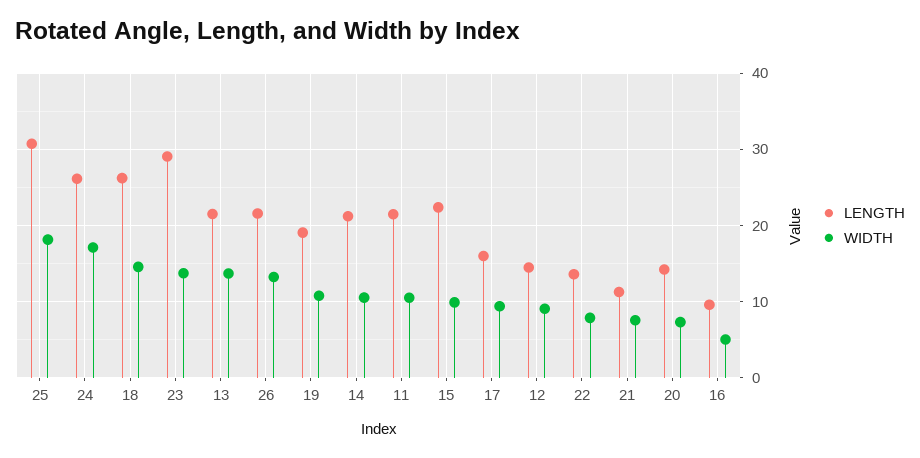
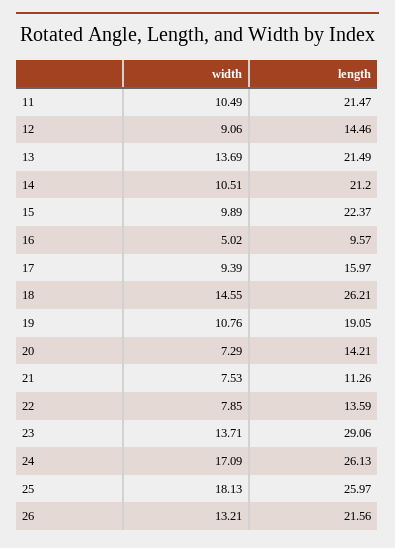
LENGTH, 25: 31 -> 25.97

